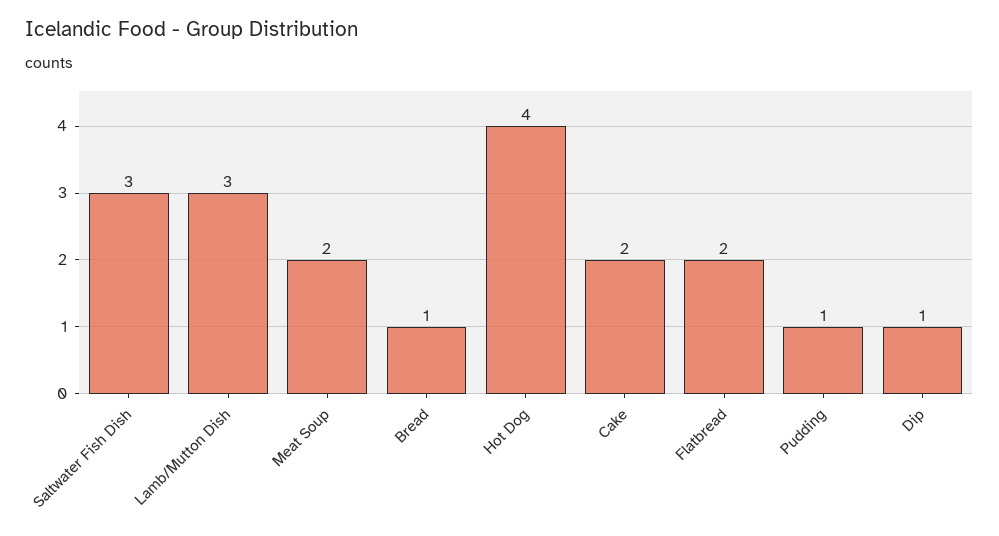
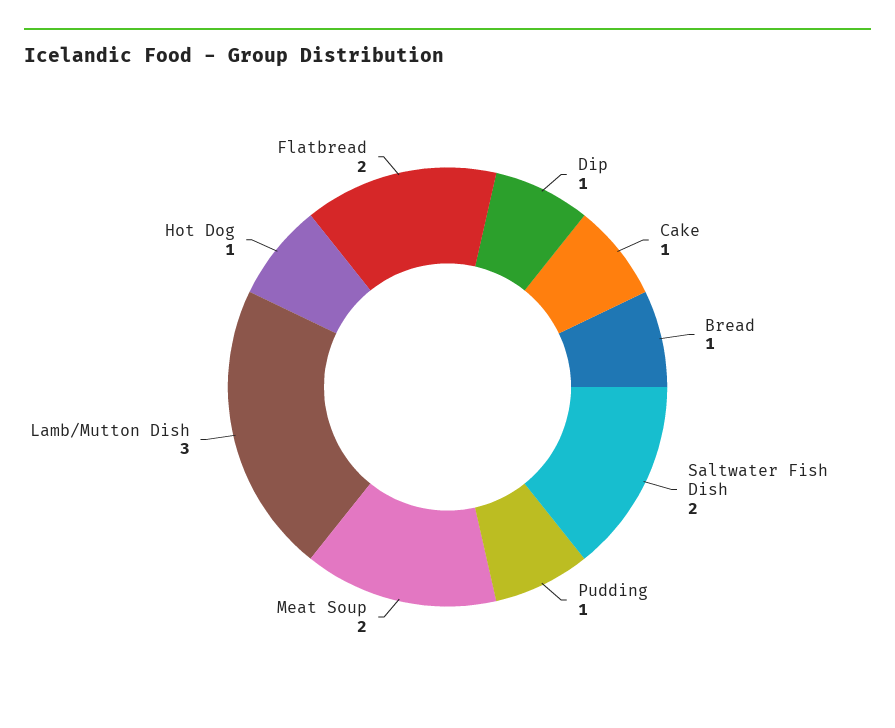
Saltwater Fish Dish: 3 -> 2
Hot Dog: 4 -> 1
Cake: 2 -> 1

